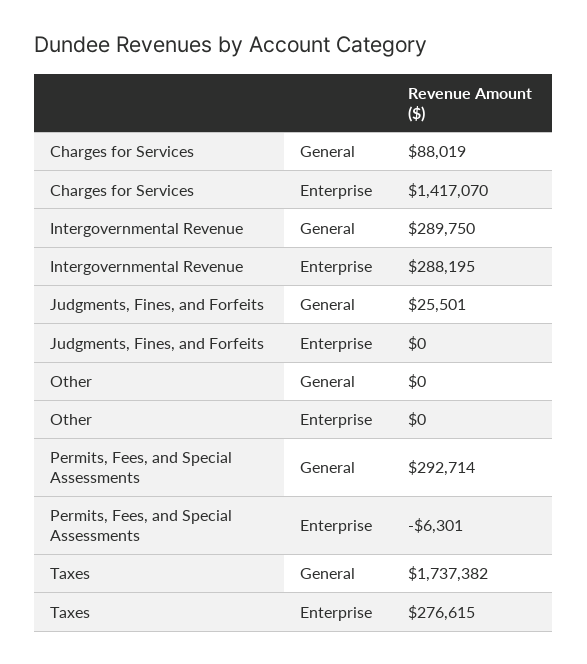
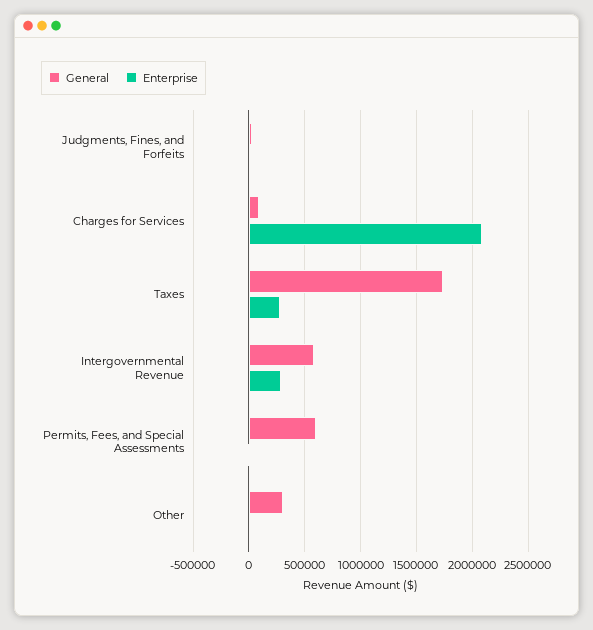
Enterprise, Charges for Services: 1417070 -> 2100000
General, Intergovernmental Revenue: 289750 -> 600000
General, Other: 0 -> 300000
General, Permits, Fees, and Special Assessments: 292714 -> 600000

